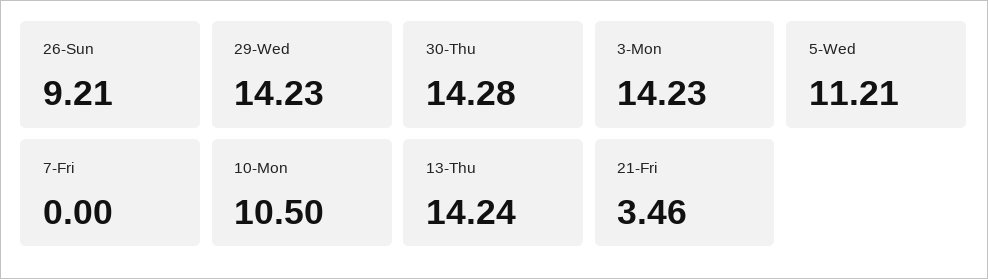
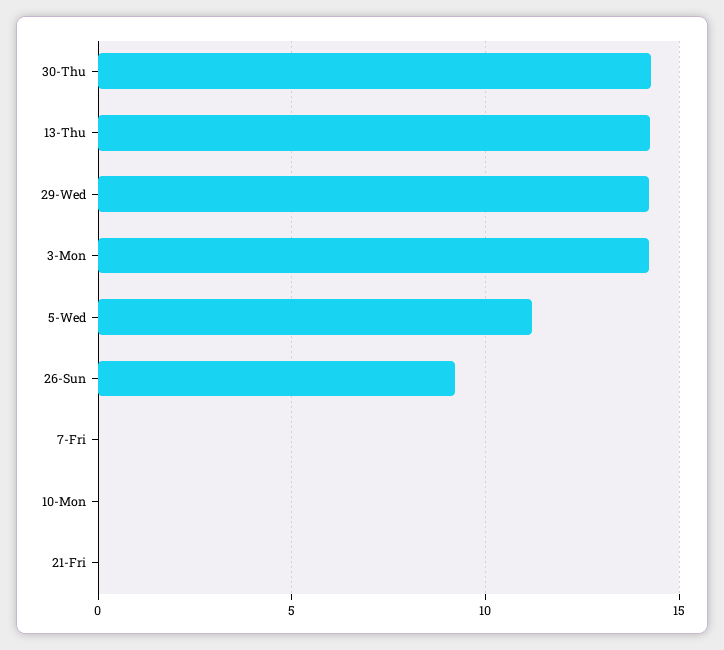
10-Mon: 10.5 -> 0
21-Fri: 3.46 -> 0

